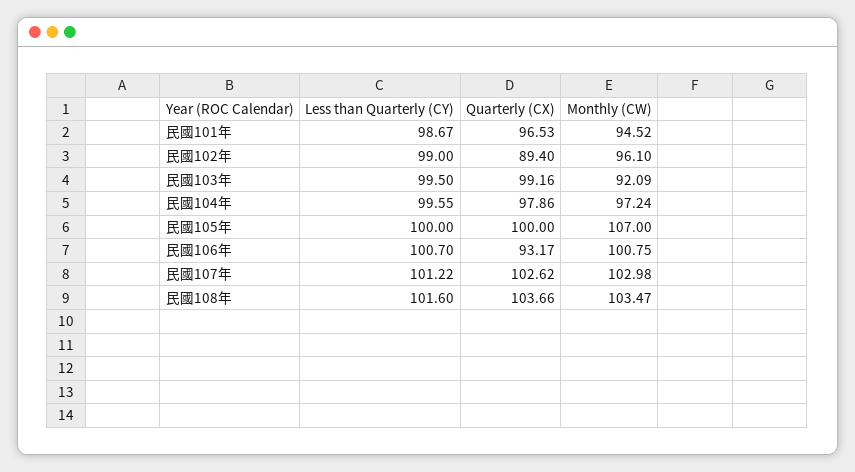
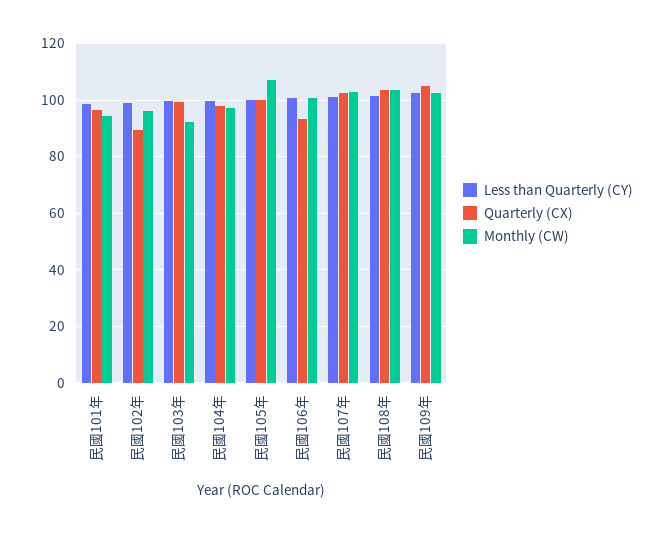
Less than Quarterly (CY), 民國109年: none -> 102.5
Quarterly (CX), 民國109年: none -> 105
Monthly (CW), 民國109年: none -> 102.5

